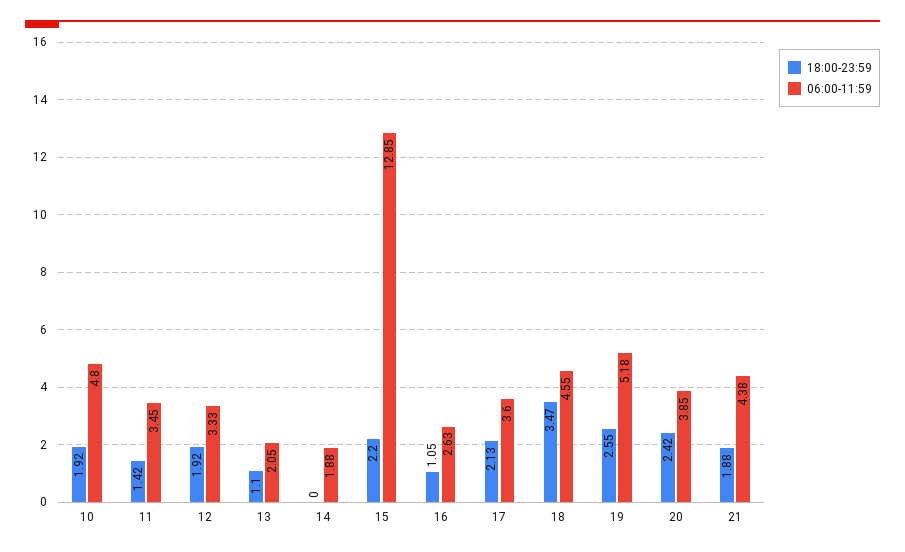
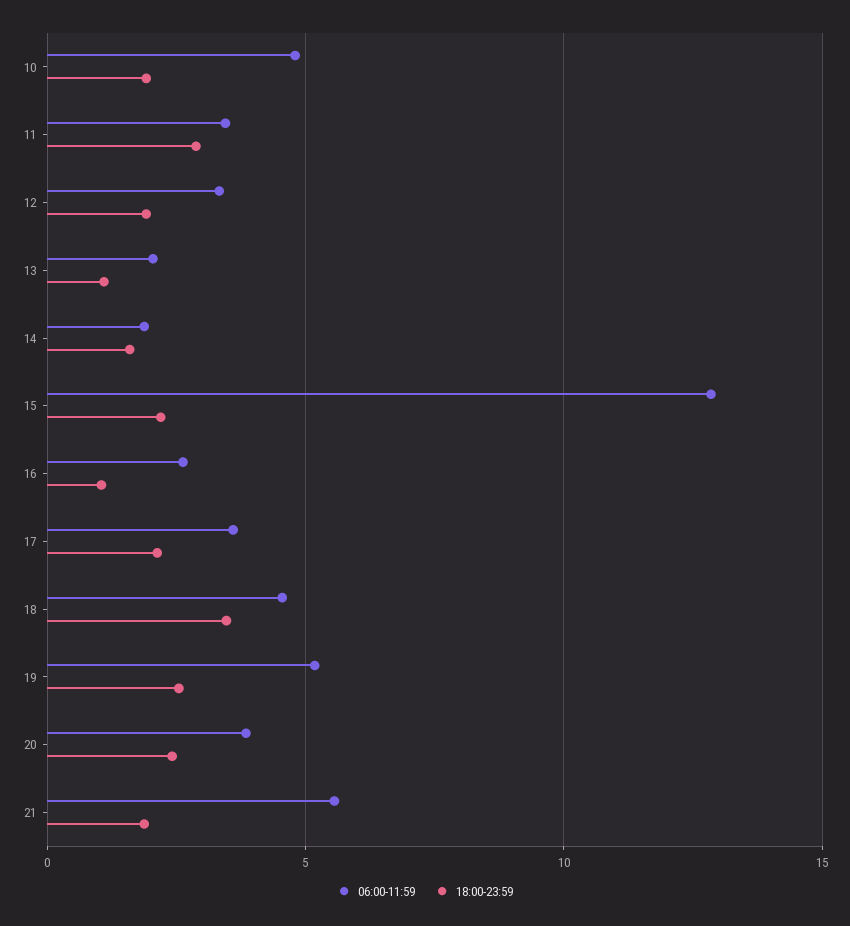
18:00-23:59, 11: 1.42 -> 3
18:00-23:59, 14: 0 -> 1.5
06:00-11:59, 21: 4.38 -> 5.5

